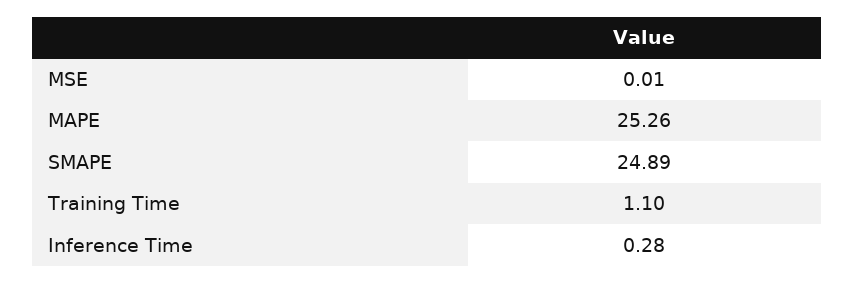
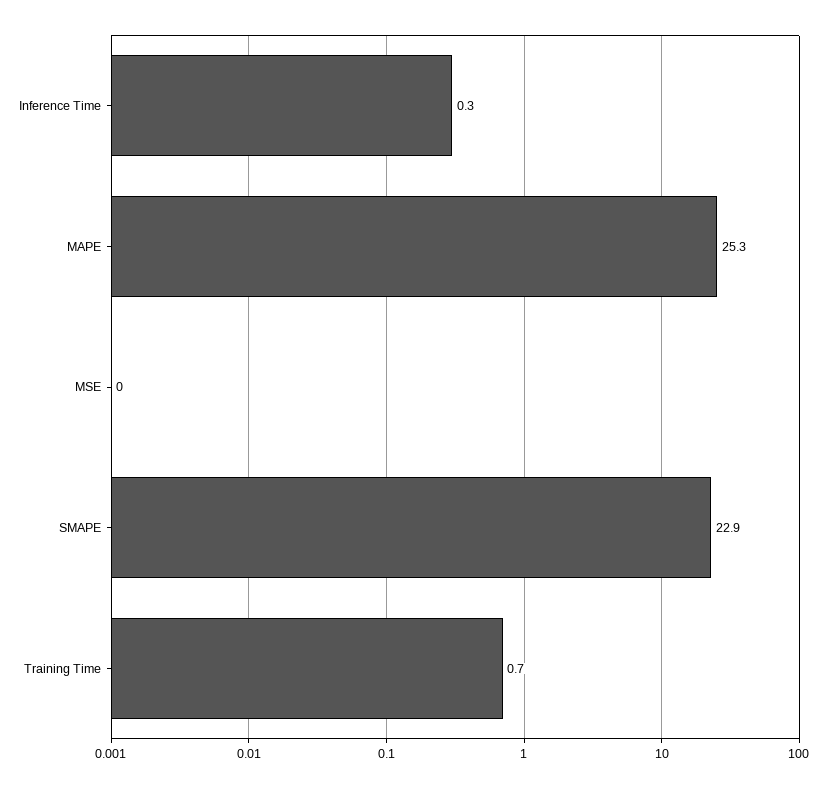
SMAPE: 24.89 -> 22.9
Training Time: 1.1 -> 0.7

